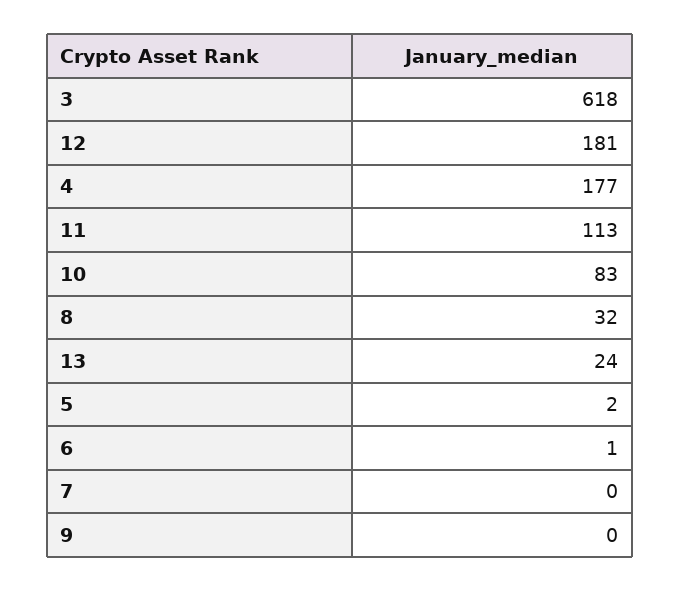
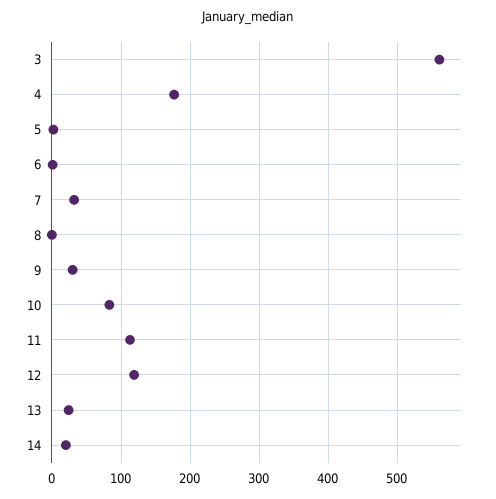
3: 618 -> 560
12: 181 -> 120
8: 32 -> 0
7: 0 -> 30
9: 0 -> 30
14: none -> 20

